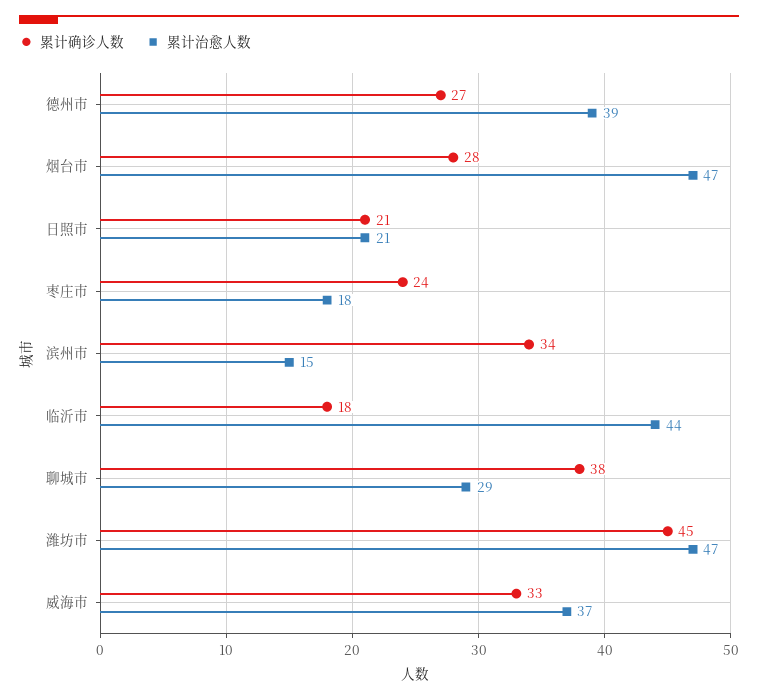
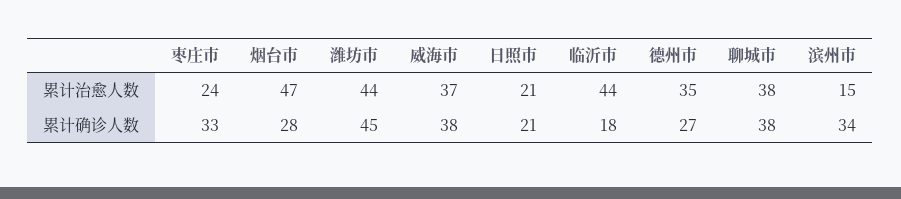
累计治愈人数, 德州市: 39 -> 35
累计确诊人数, 枣庄市: 24 -> 33
累计治愈人数, 枣庄市: 18 -> 24
累计治愈人数, 聊城市: 29 -> 38
累计治愈人数, 潍坊市: 47 -> 44
累计确诊人数, 威海市: 33 -> 38

